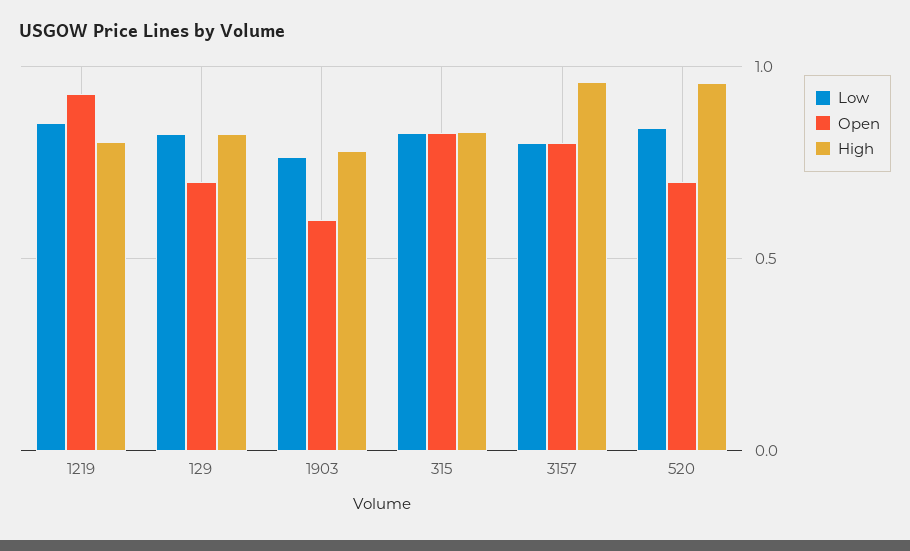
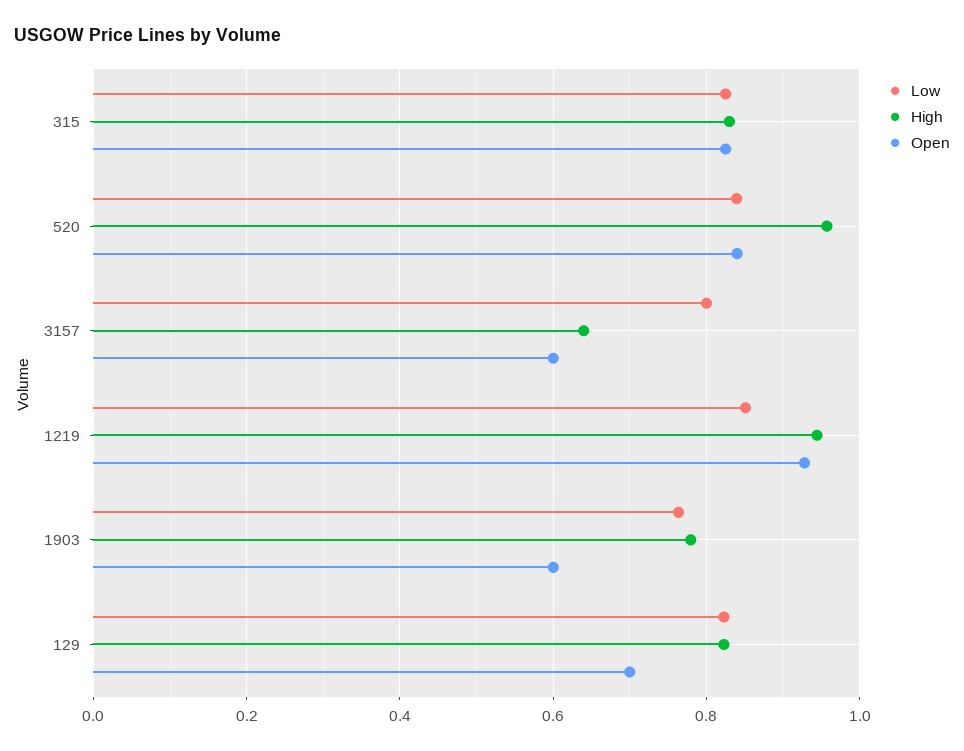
High, 1219: 0.8 -> 0.94
Open, 3157: 0.8 -> 0.6
High, 3157: 0.95 -> 0.64
Open, 520: 0.7 -> 0.84

